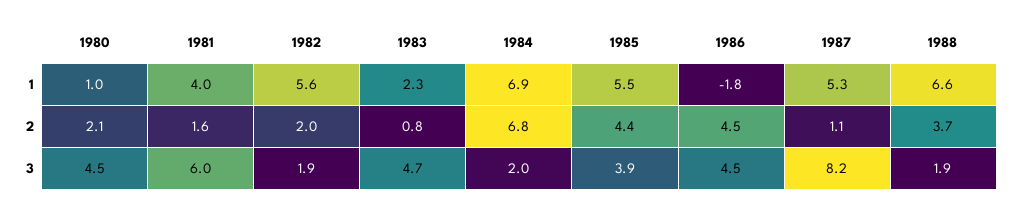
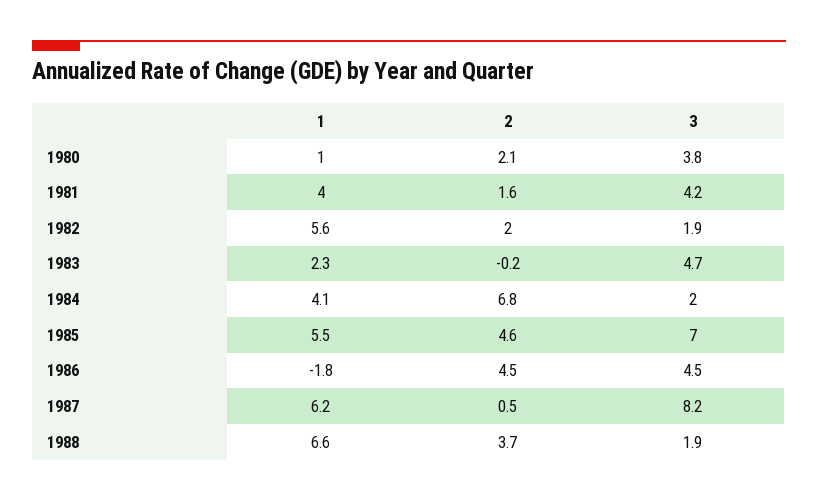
1984, 1: 6.9 -> 4.1
1987, 1: 5.3 -> 6.2
1983, 2: 0.8 -> -0.2
1985, 2: 4.4 -> 4.6
1987, 2: 1.1 -> 0.5
1980, 3: 4.5 -> 3.8
1981, 3: 6 -> 4.2
1985, 3: 3.9 -> 7

